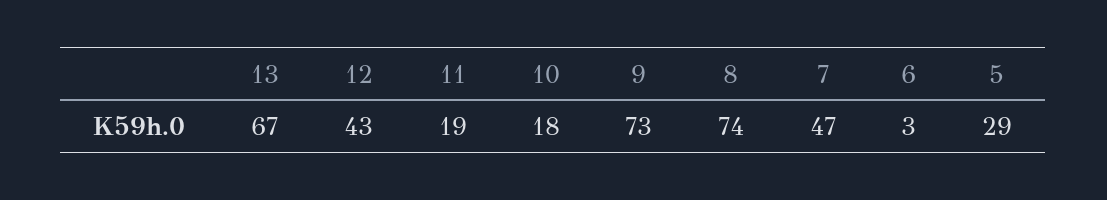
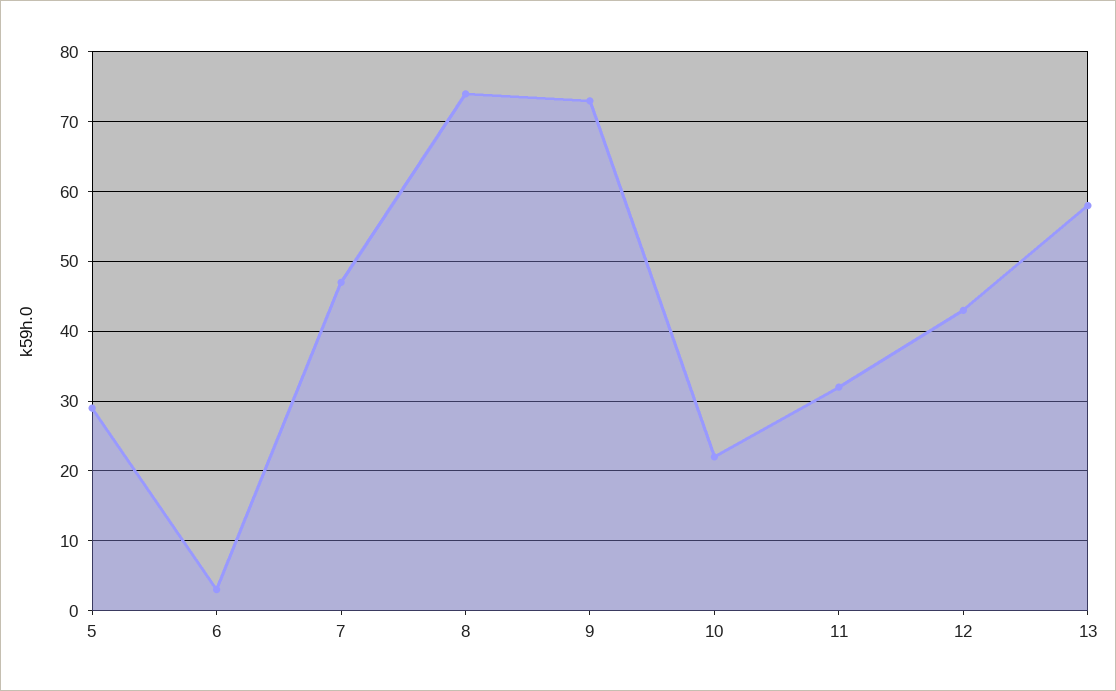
13: 67 -> 58
11: 19 -> 32
10: 18 -> 22

